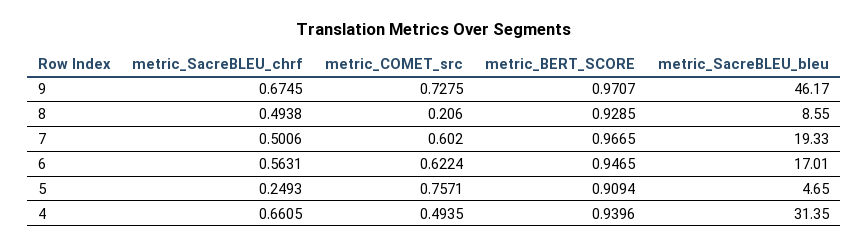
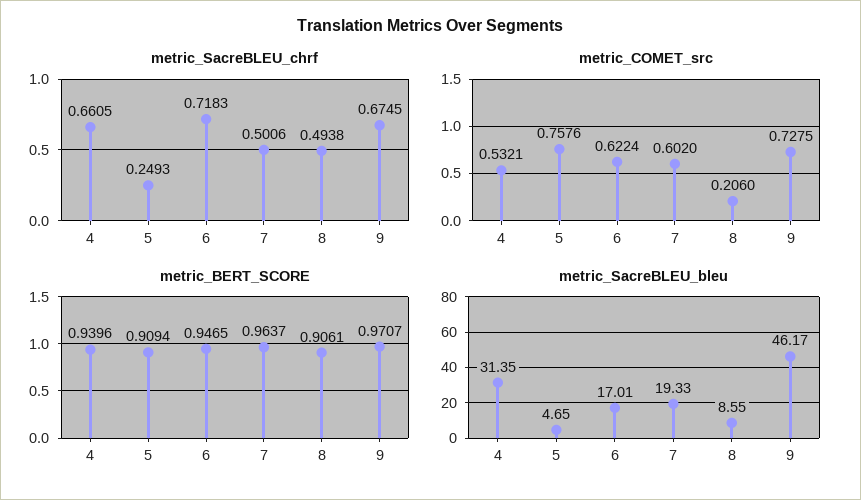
metric_BERT_SCORE, 8: 0.9285 -> 0.9061
metric_BERT_SCORE, 7: 0.9665 -> 0.9637
metric_SacreBLEU_chrf, 6: 0.5631 -> 0.7183
metric_COMET_src, 5: 0.7571 -> 0.7576
metric_COMET_src, 4: 0.4935 -> 0.5321

